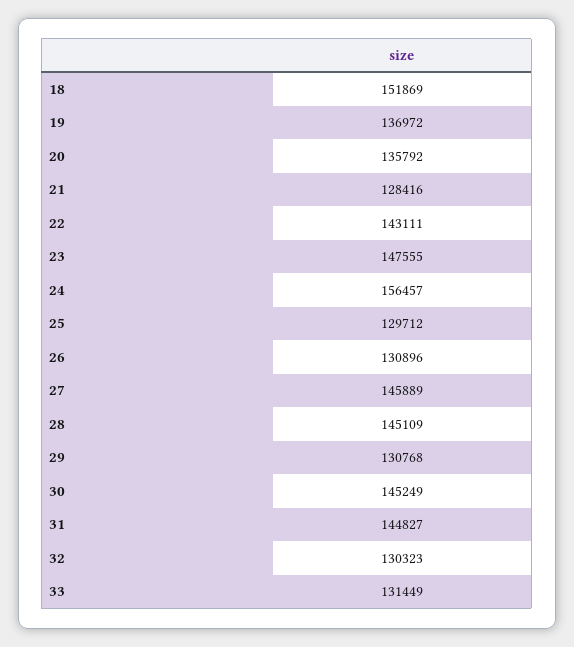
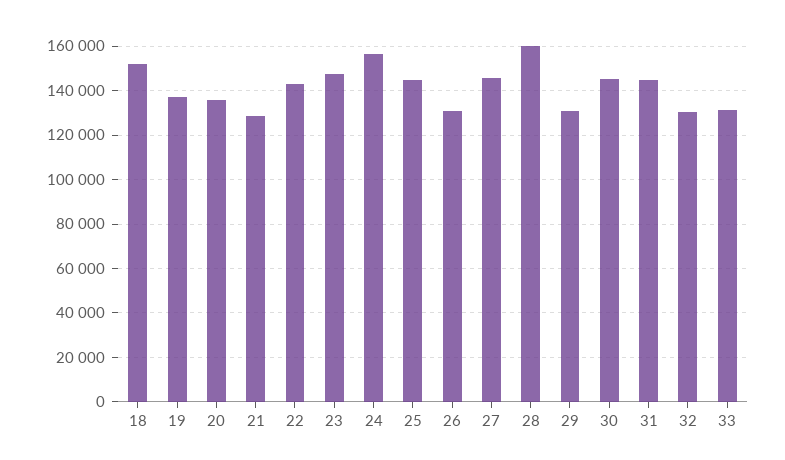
25: 129712 -> 145000
28: 145109 -> 160000

